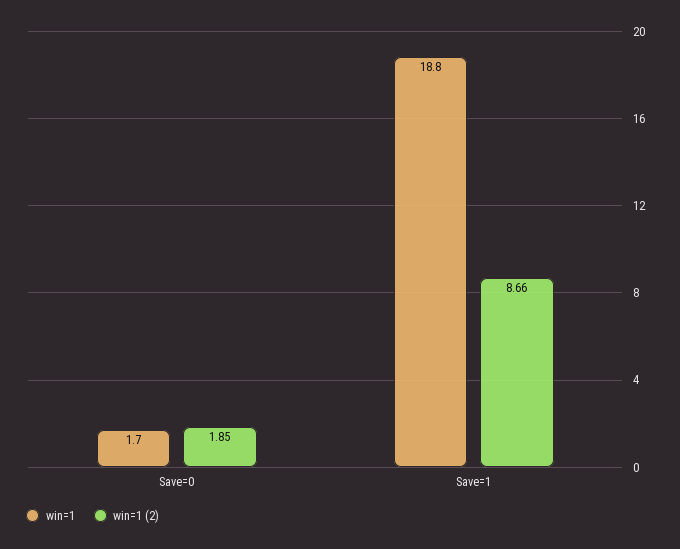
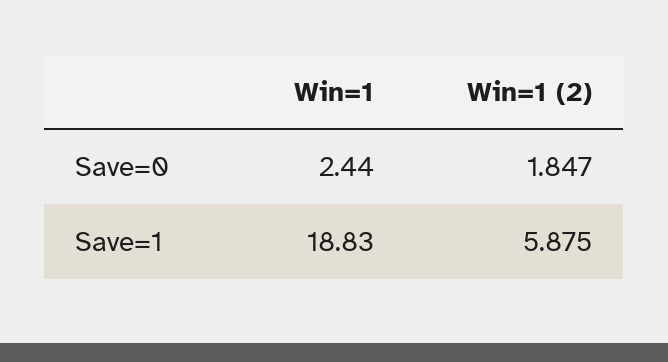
win=1, Save=0: 1.7 -> 2.44
win=1 (2), Save=1: 8.66 -> 5.875

